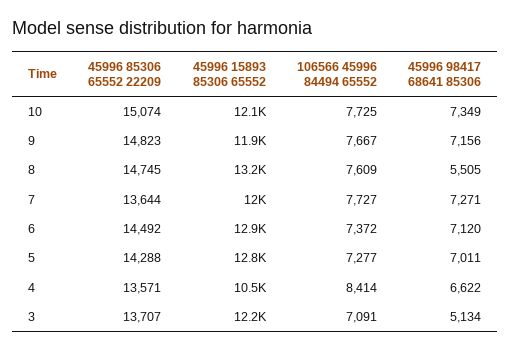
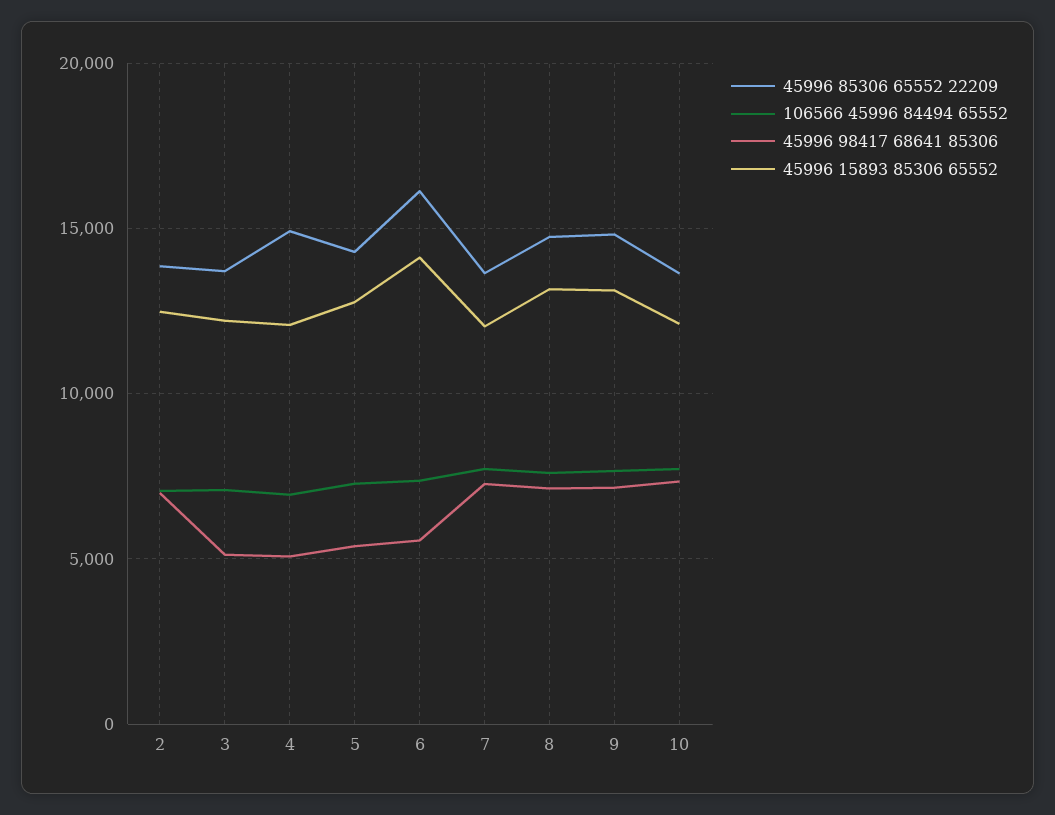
45996 85306 65552 22209, 10: 15074 -> 13500
45996 15893 85306 65552, 9: 11900 -> 13000
45996 98417 68641 85306, 8: 5505 -> 7000
45996 85306 65552 22209, 6: 14492 -> 16000
45996 15893 85306 65552, 6: 12900 -> 14000
45996 98417 68641 85306, 6: 7120 -> 5500
45996 98417 68641 85306, 5: 7011 -> 5500
45996 85306 65552 22209, 4: 13571 -> 15000
45996 15893 85306 65552, 4: 10500 -> 12000
106566 45996 84494 65552, 4: 8414 -> 7000
45996 98417 68641 85306, 4: 6622 -> 5000
45996 85306 65552 22209, 2: none -> 14000
106566 45996 84494 65552, 2: none -> 7000
45996 98417 68641 85306, 2: none -> 7000
45996 15893 85306 65552, 2: none -> 12500

